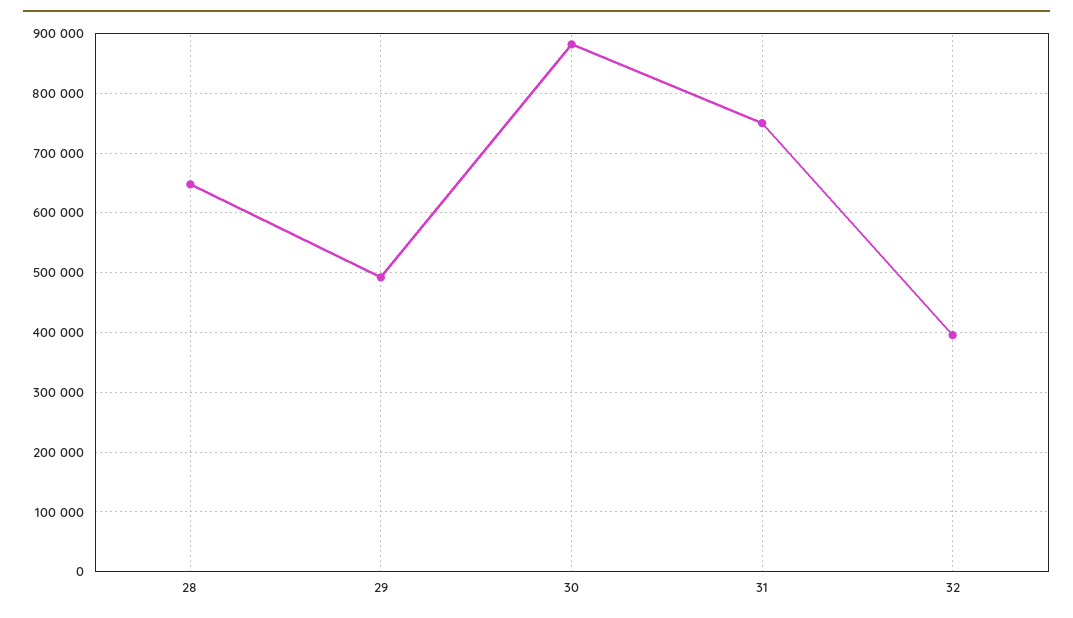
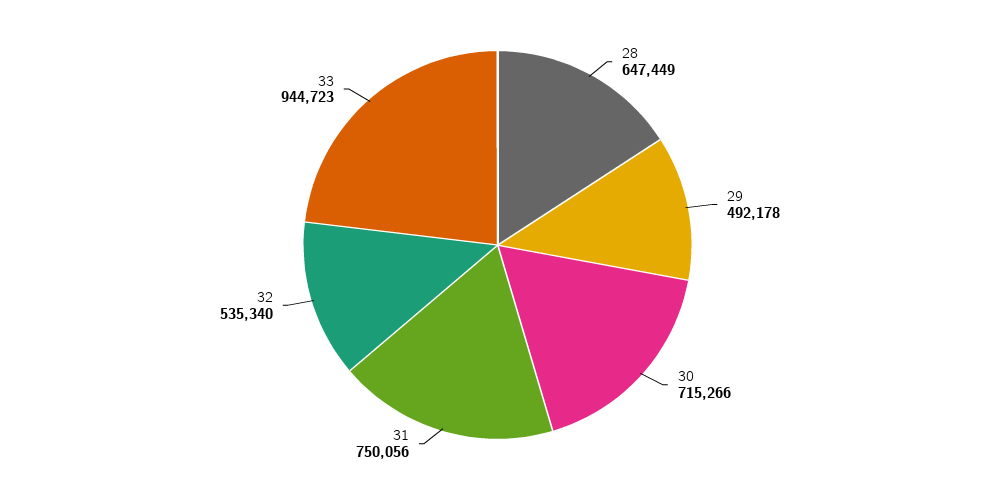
30: 880000 -> 715266
32: 400000 -> 535340
33: none -> 944723

